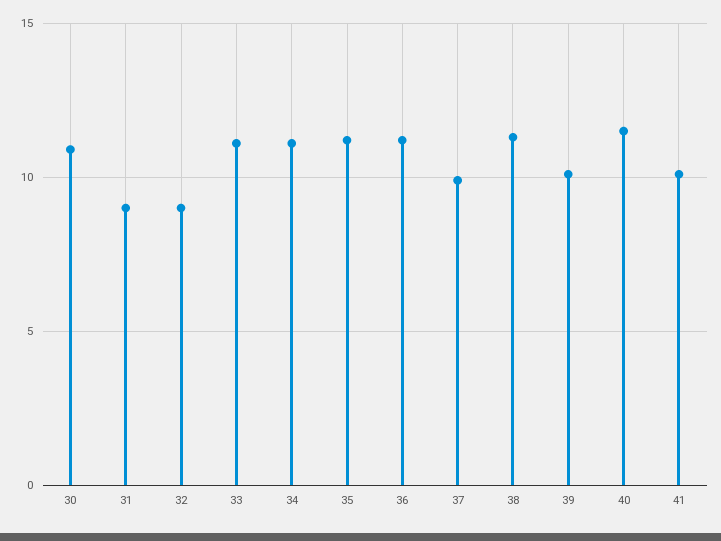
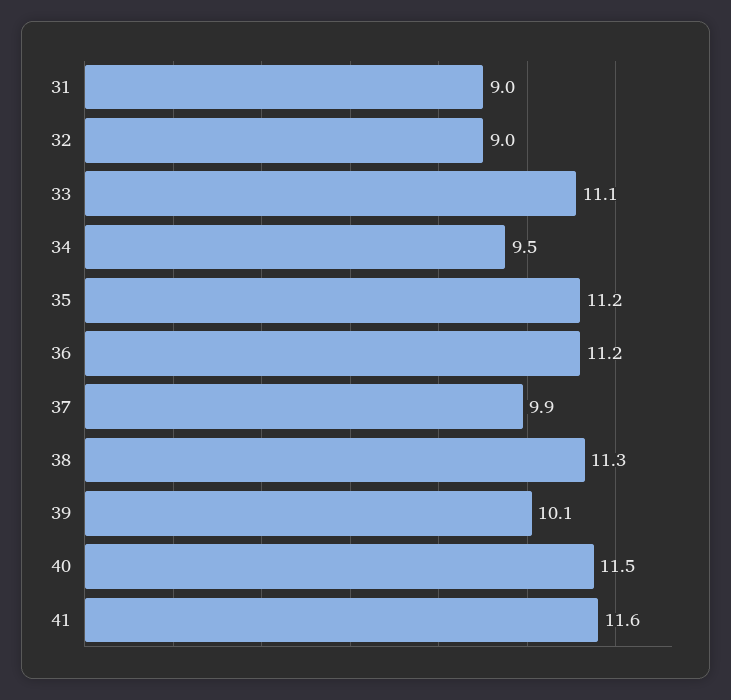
30: 11 -> none
34: 11 -> 9.5
41: 10 -> 11.6

